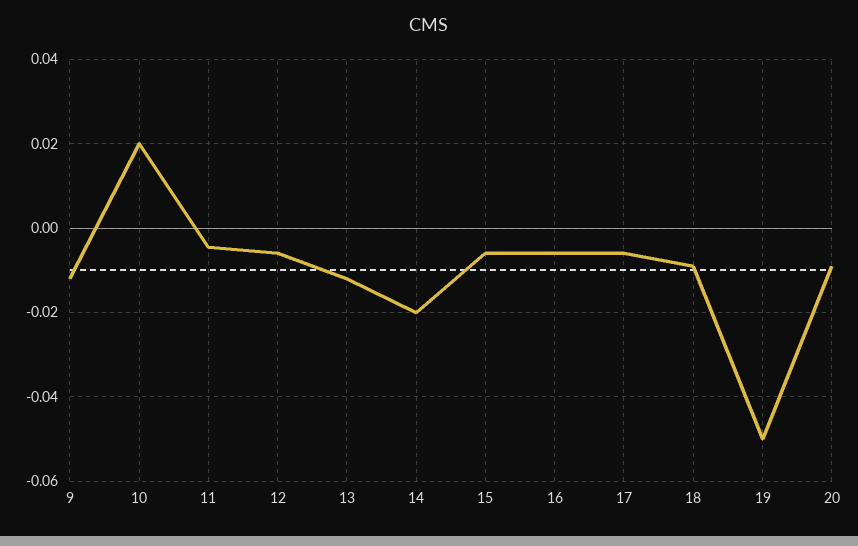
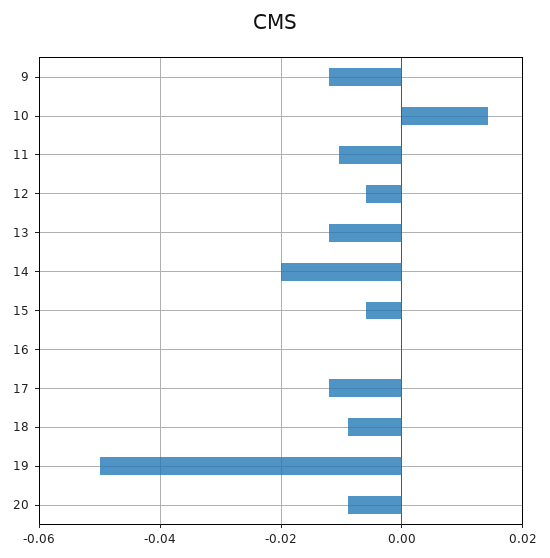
10: 0.02 -> 0.014
11: -0.004 -> -0.01
16: -0.006 -> 0
17: -0.006 -> -0.012

